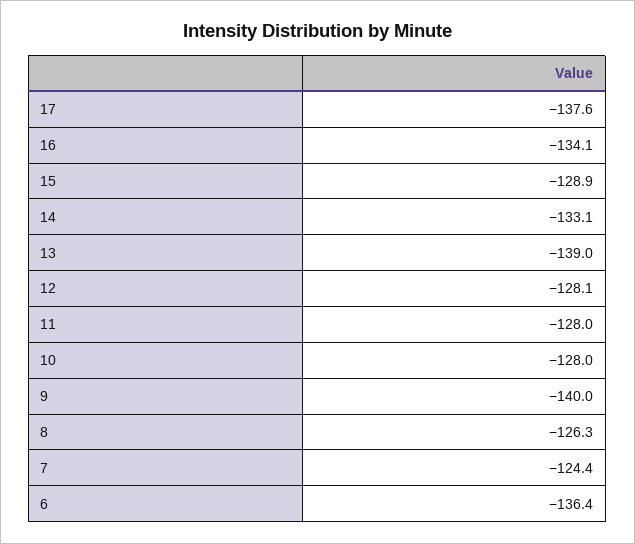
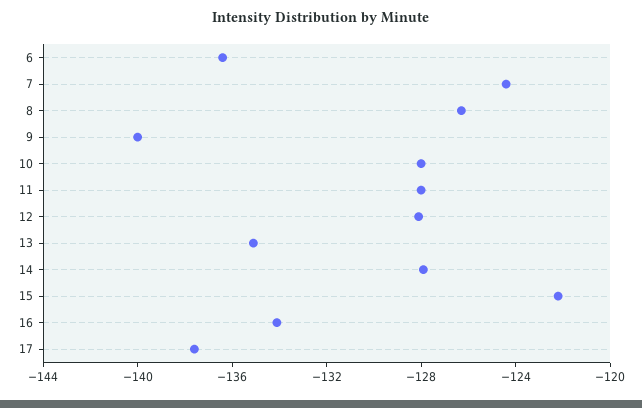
15: -128.9 -> -122
14: -133.1 -> -128
13: -139 -> -135

